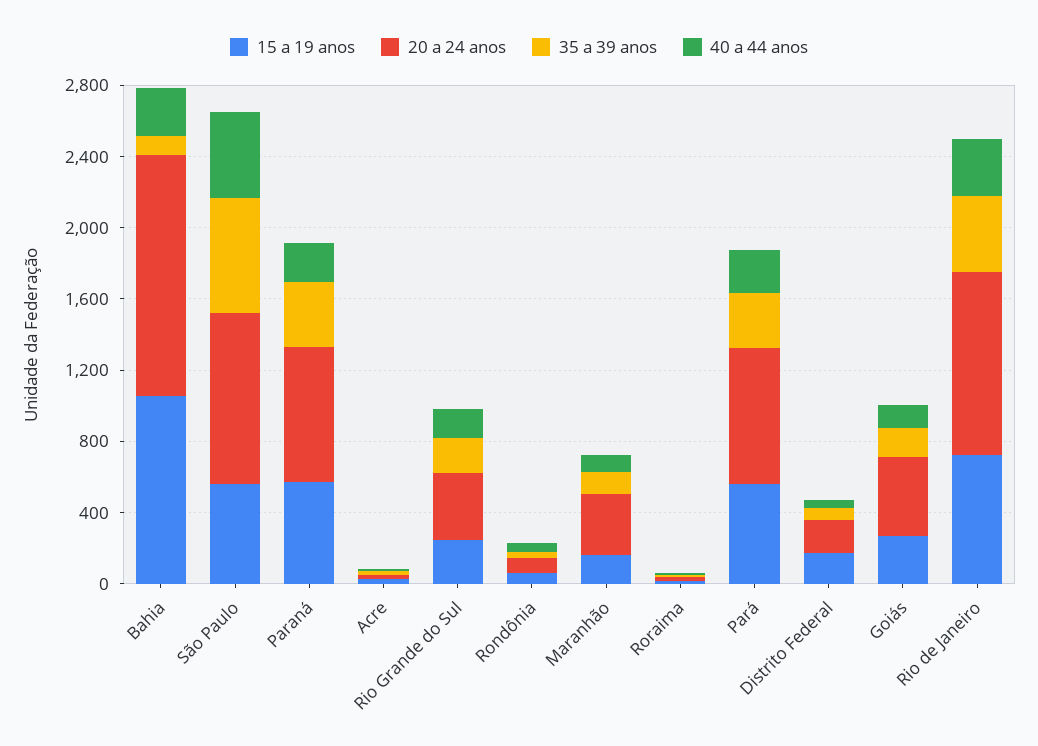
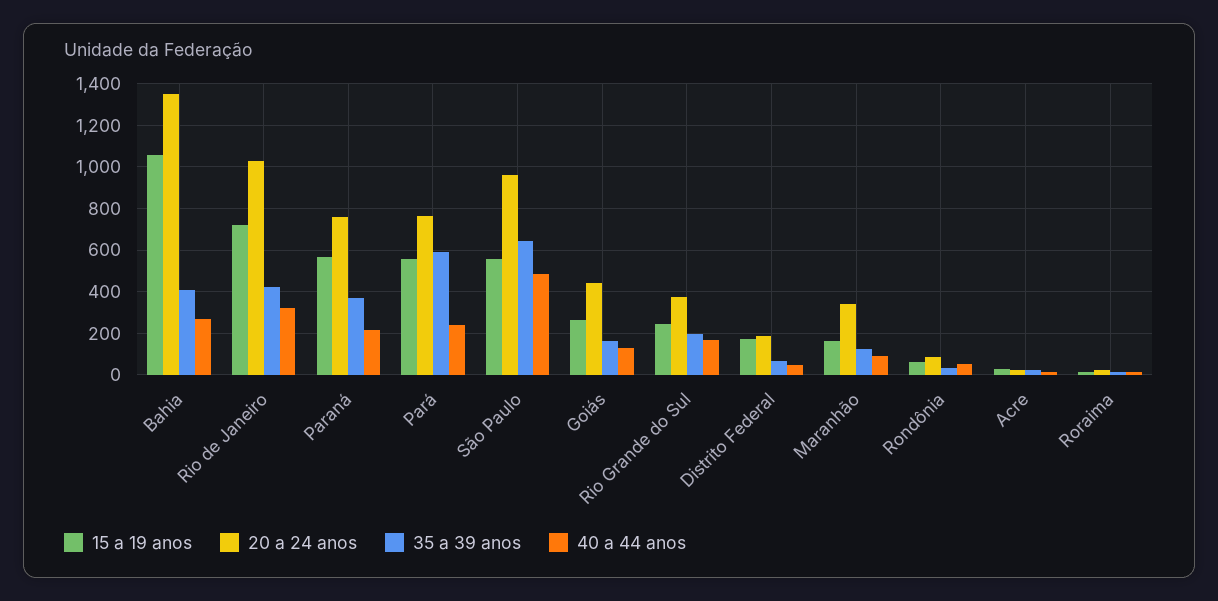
35 a 39 anos, Bahia: 100 -> 400
35 a 39 anos, Pará: 300 -> 600

